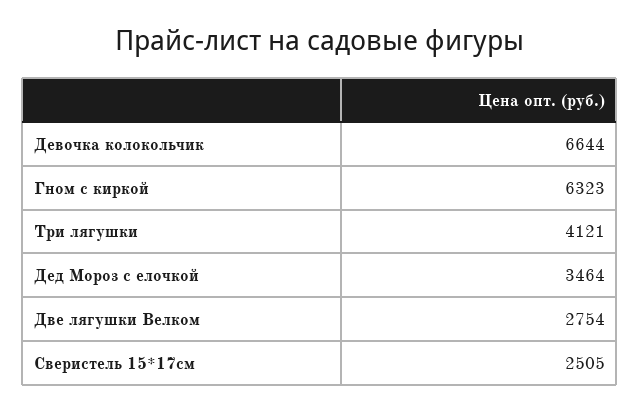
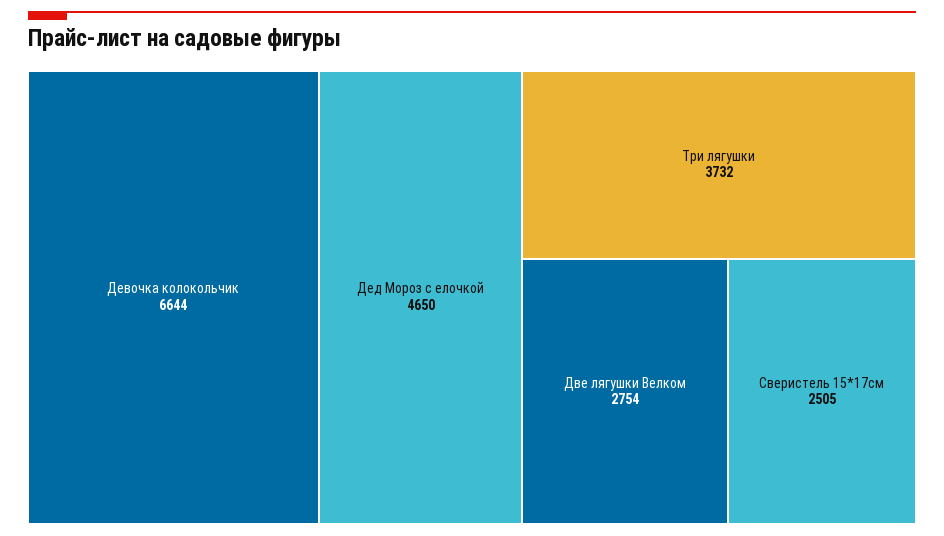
Гном с киркой: 6323 -> none
Три лягушки: 4121 -> 3732
Дед Мороз с елочкой: 3464 -> 4650

